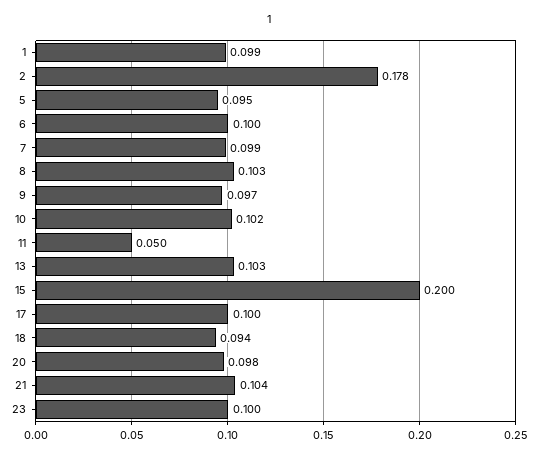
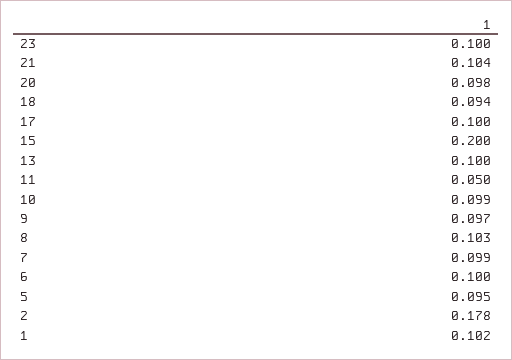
1: 0.099 -> 0.102
10: 0.102 -> 0.099
13: 0.103 -> 0.1

